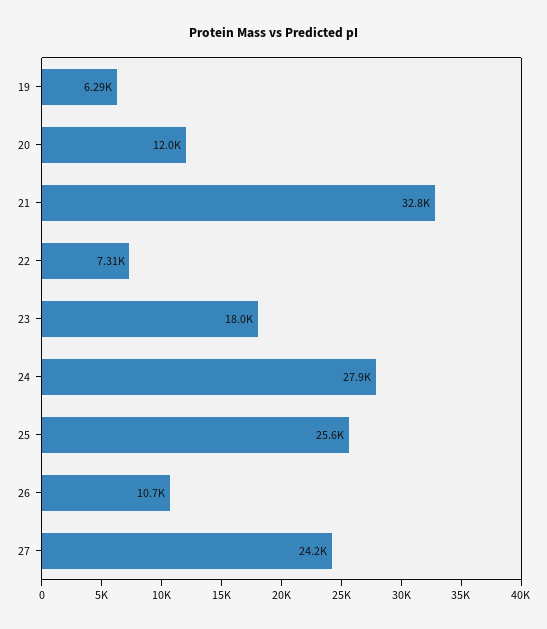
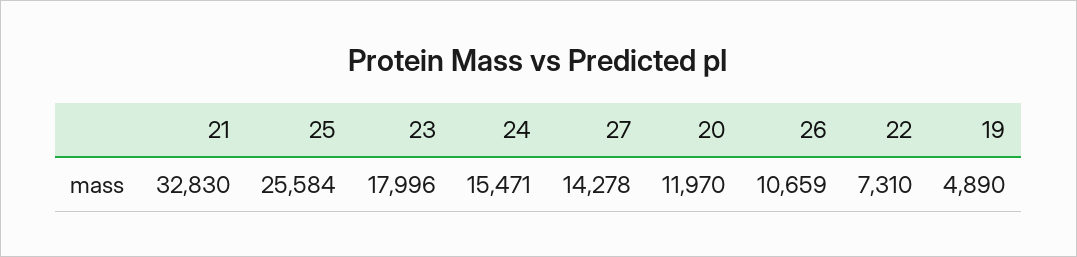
19: 6290 -> 4890
24: 27900 -> 15471
27: 24200 -> 14278

